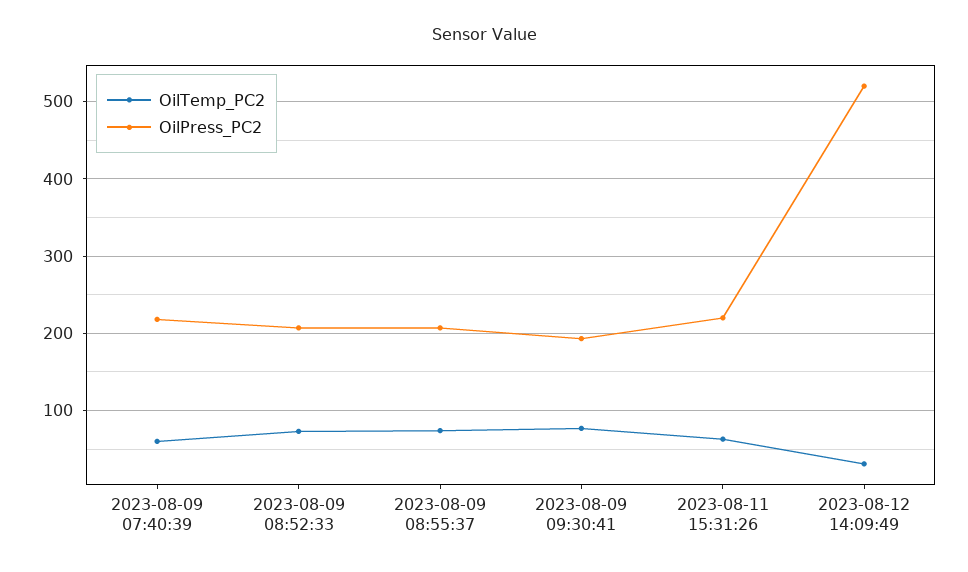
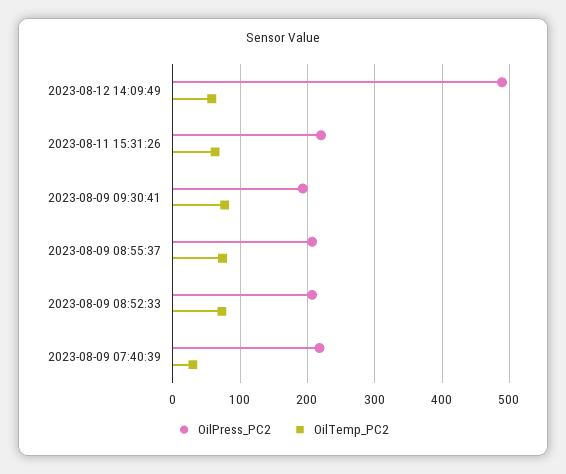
OilTemp_PC2, 2023-08-09 07:40:39: 60 -> 30
OilTemp_PC2, 2023-08-12 14:09:49: 30 -> 60
OilPress_PC2, 2023-08-12 14:09:49: 520 -> 490

